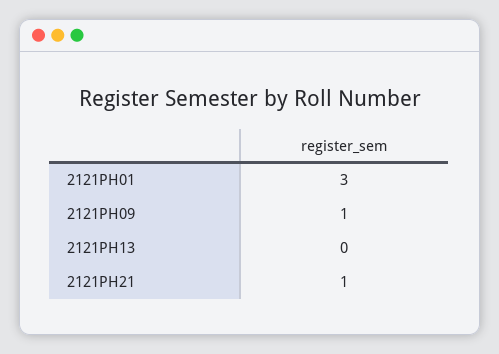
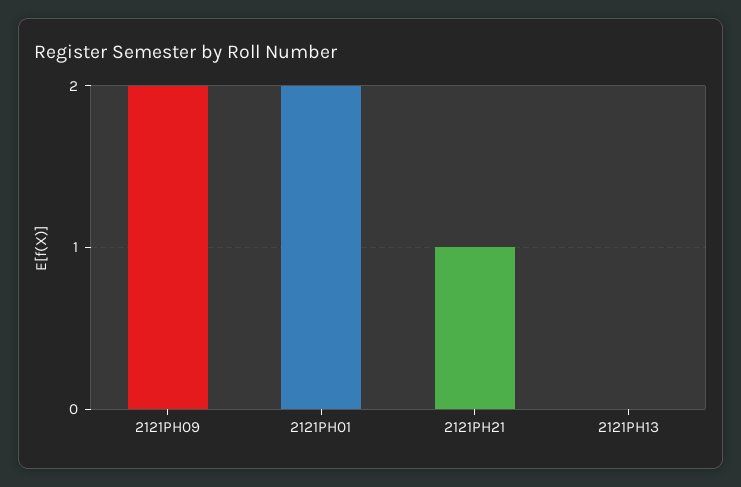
2121PH01: 3 -> 2
2121PH09: 1 -> 2

